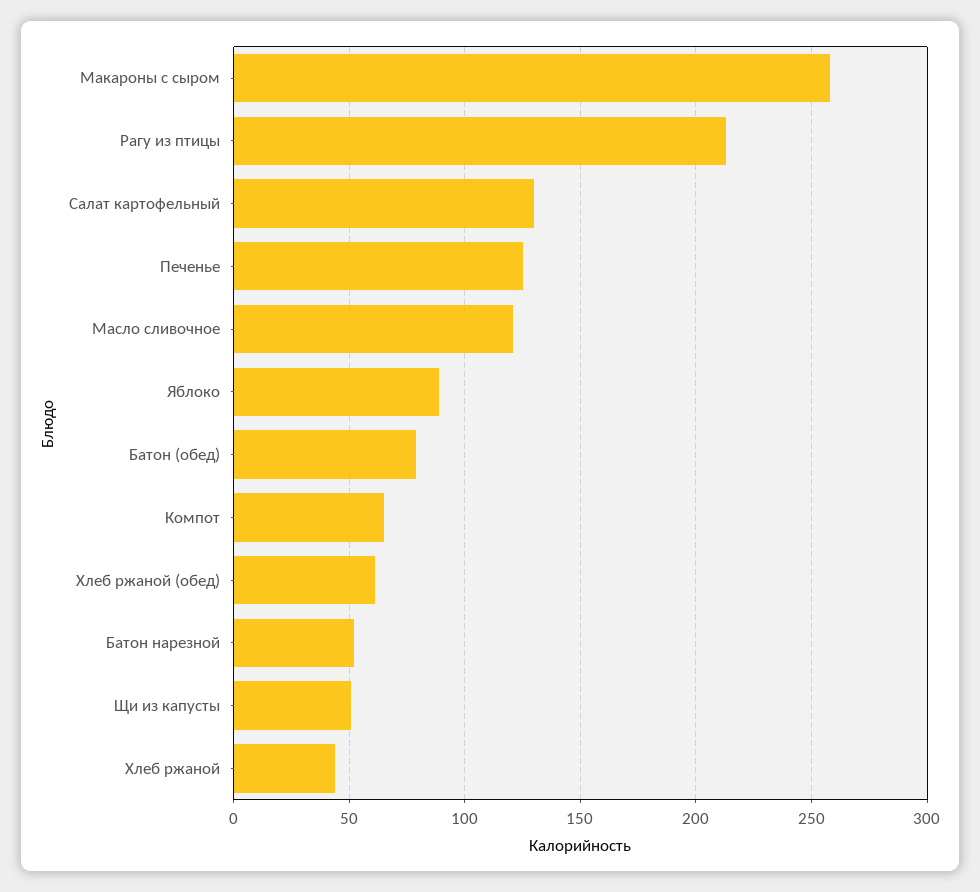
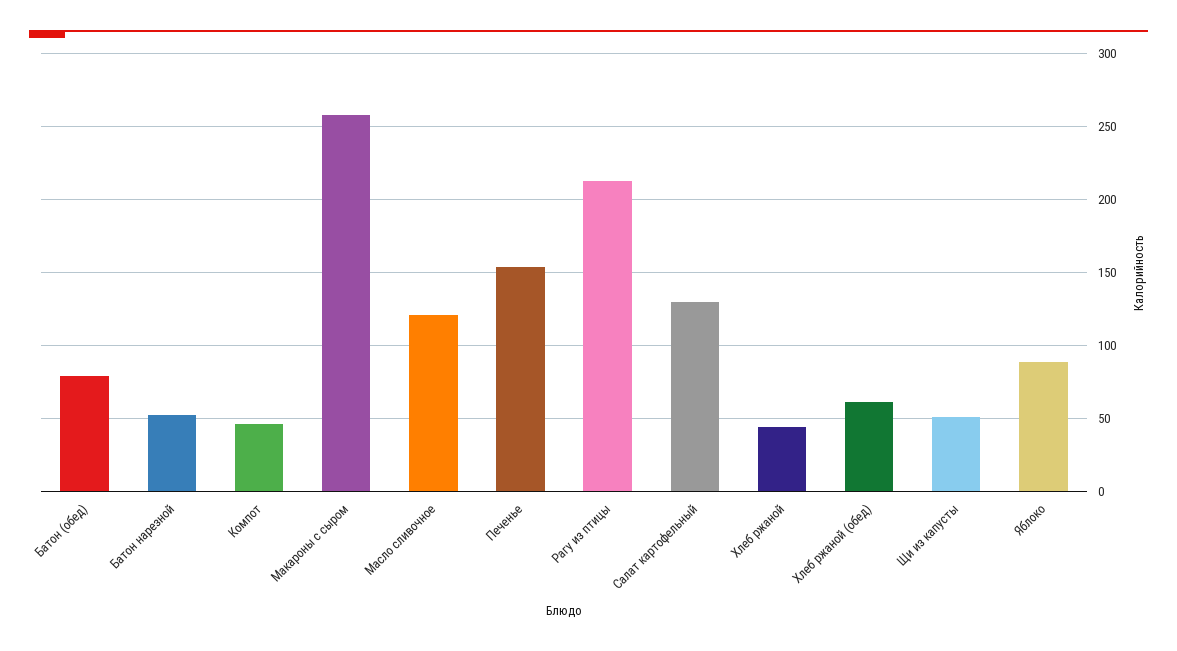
Печенье: 125 -> 155
Компот: 65 -> 45

